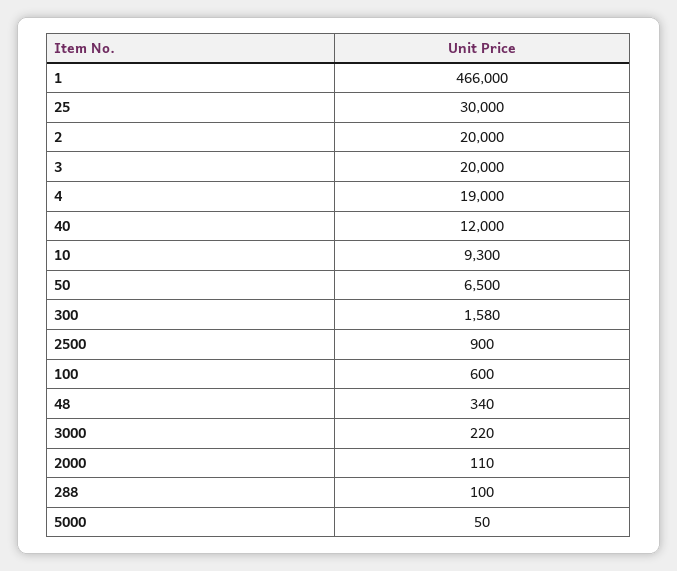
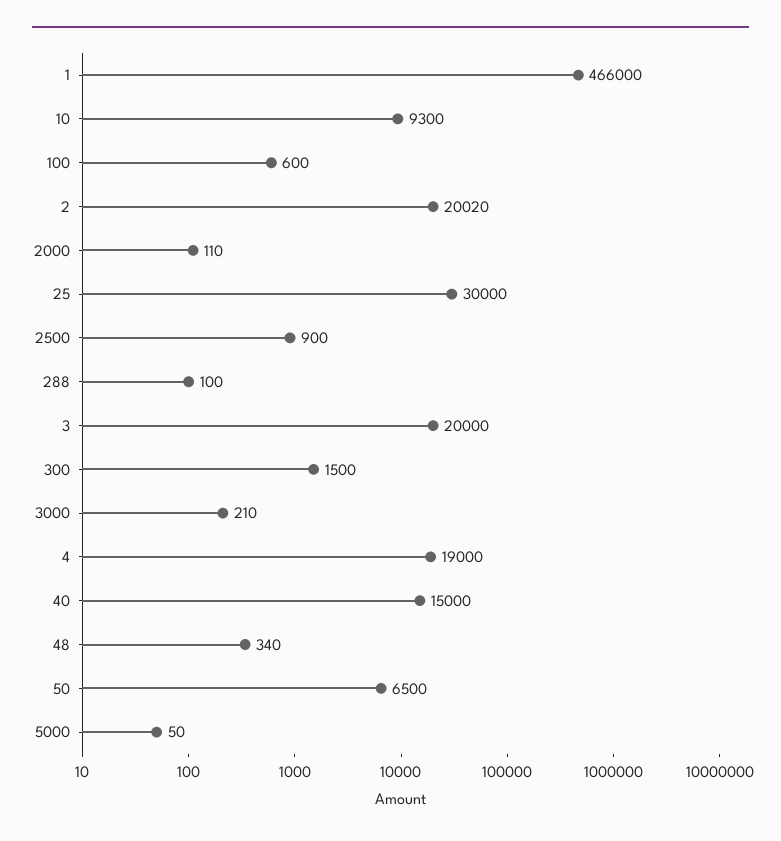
2: 20000 -> 20020
40: 12000 -> 15000
300: 1580 -> 1500
3000: 220 -> 210

